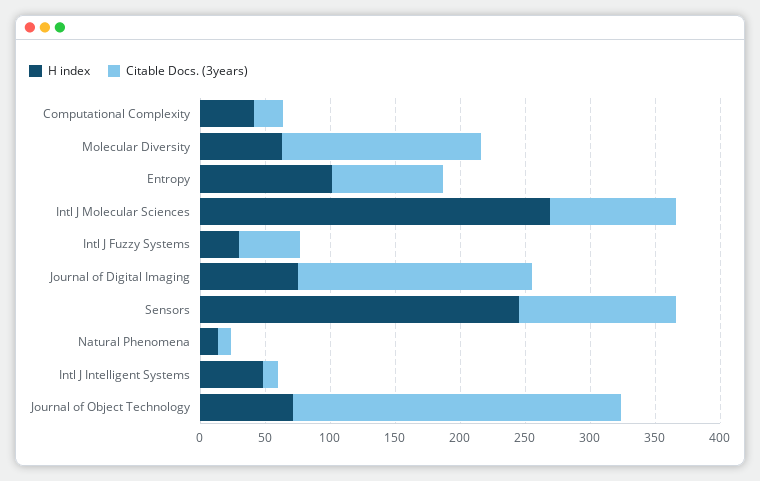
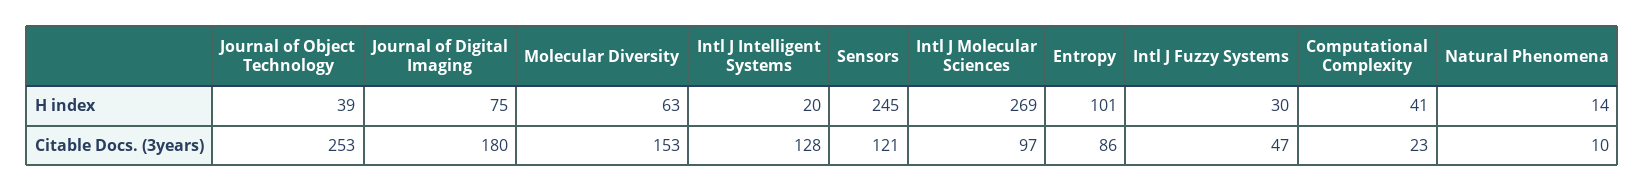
H index, Intl J Intelligent Systems: 50 -> 20
Citable Docs. (3years), Intl J Intelligent Systems: 10 -> 128
H index, Journal of Object Technology: 70 -> 39

